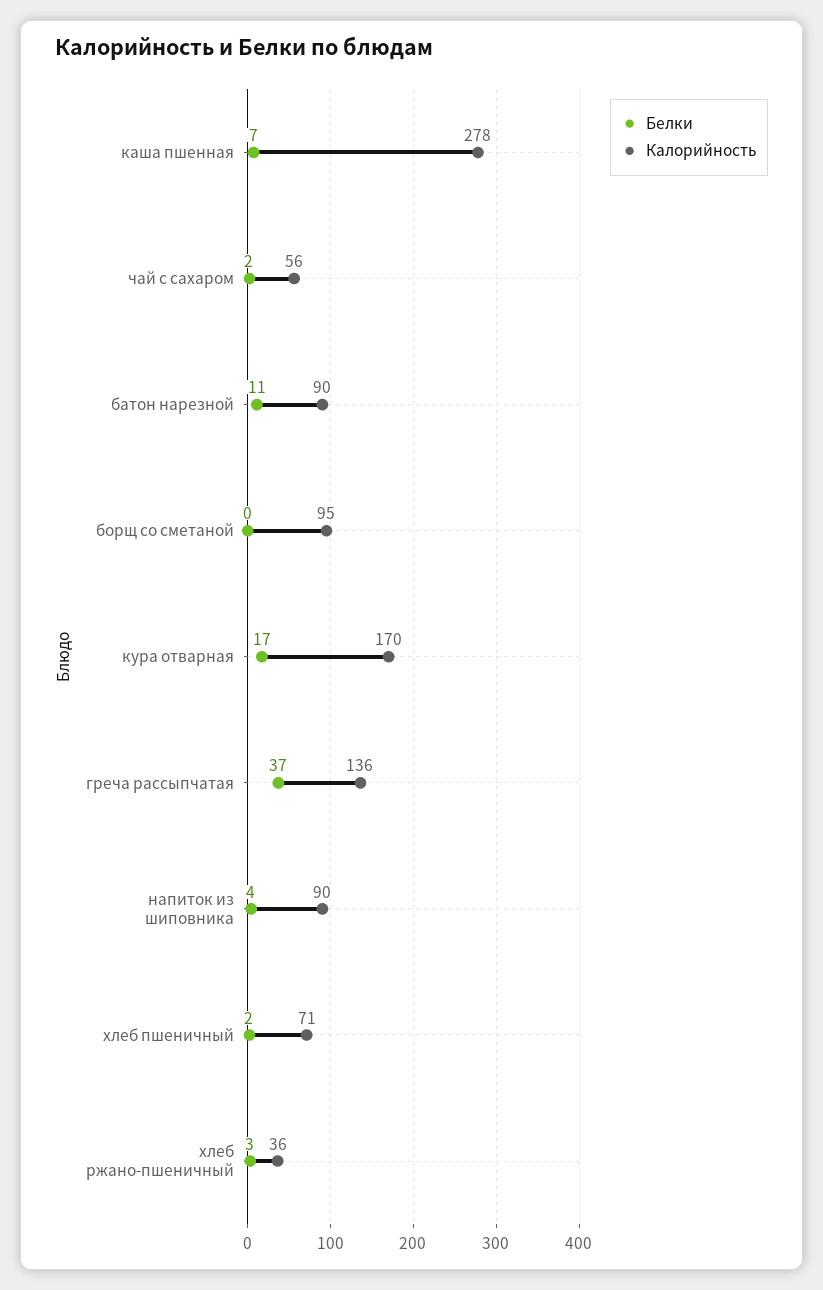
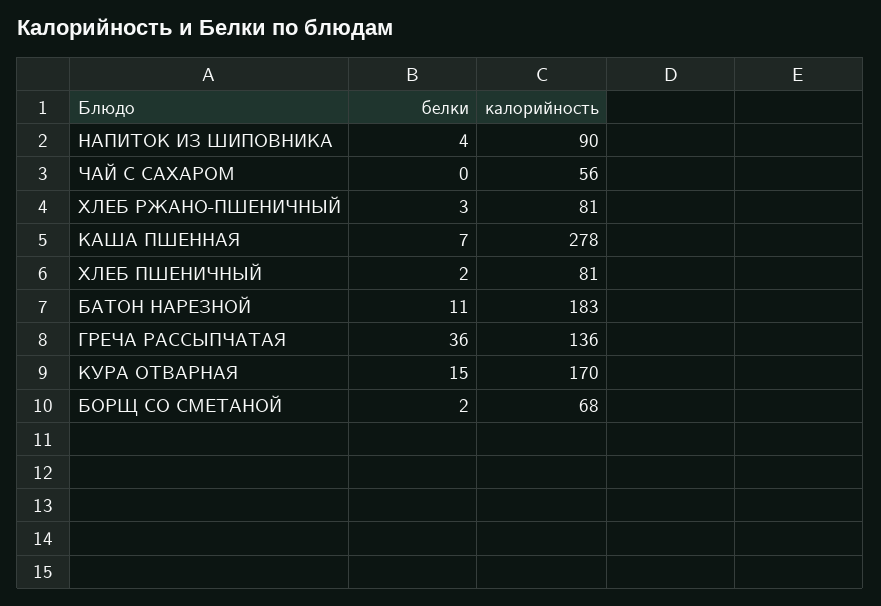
Белки, чай с сахаром: 2 -> 0
Калорийность, батон нарезной: 90 -> 183
Белки, борщ со сметаной: 0 -> 2
Калорийность, борщ со сметаной: 95 -> 68
Белки, кура отварная: 17 -> 15
Белки, греча рассыпчатая: 37 -> 36
Калорийность, хлеб пшеничный: 71 -> 81
Калорийность, хлеб ржано-пшеничный: 36 -> 81

